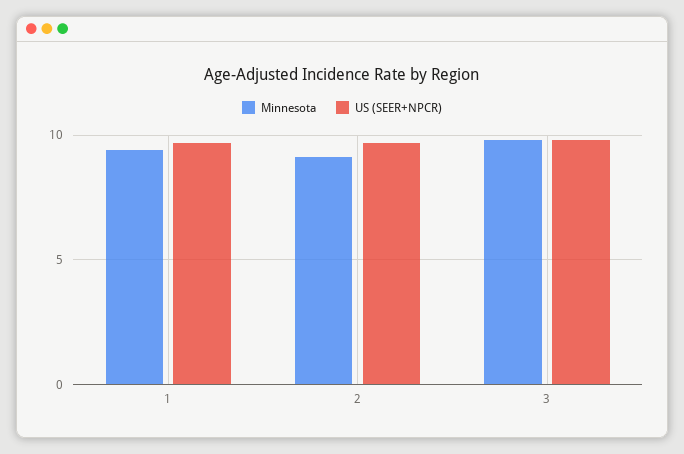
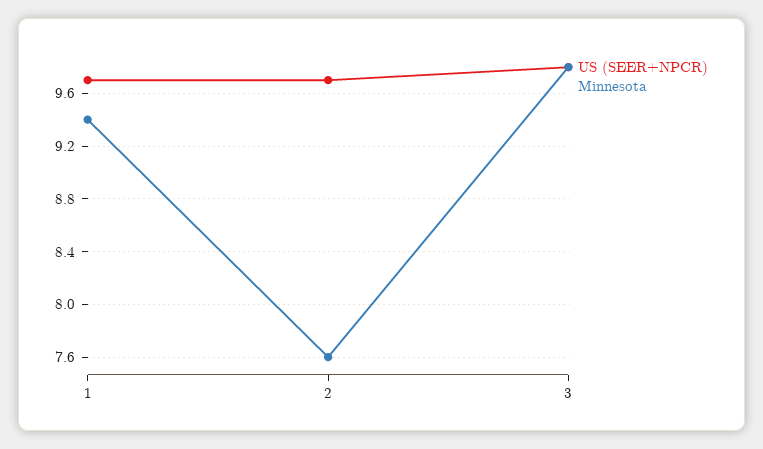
Minnesota, 2: 9 -> 7.6

